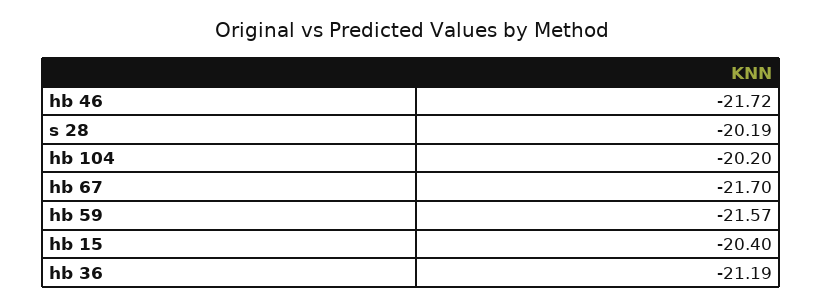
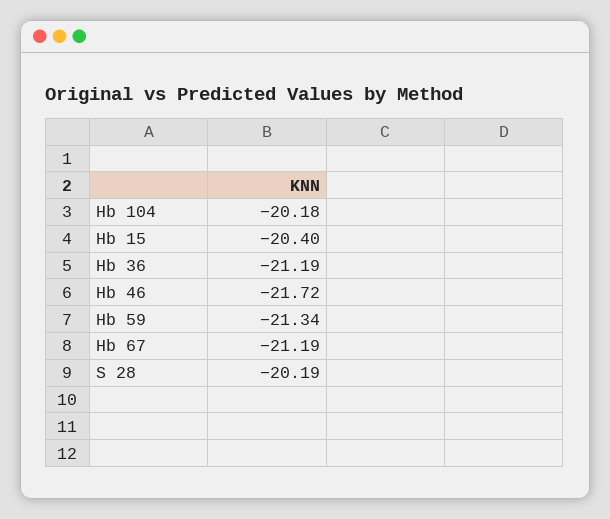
hb 104: -20.2 -> -20.18
hb 67: -21.7 -> -21.19
hb 59: -21.57 -> -21.34

